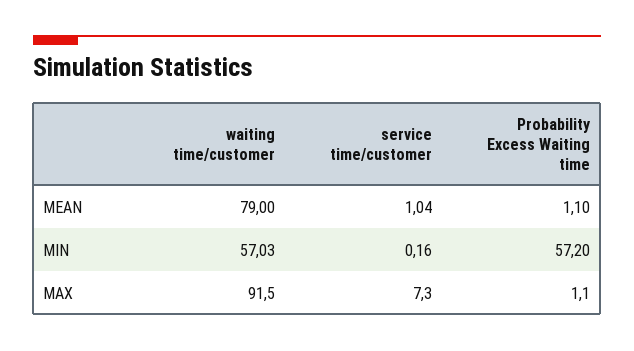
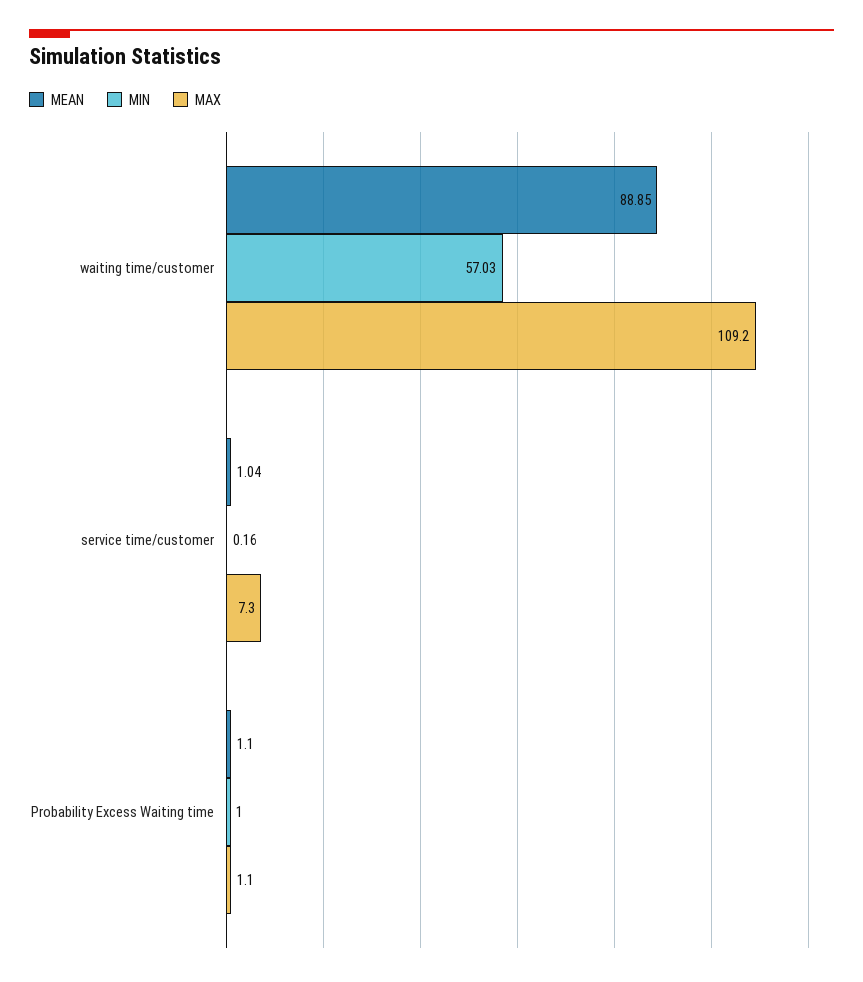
MEAN, waiting time/customer: 79 -> 88.85
MIN, Probability Excess Waiting time: 57.2 -> 1
MAX, waiting time/customer: 91.5 -> 109.2

